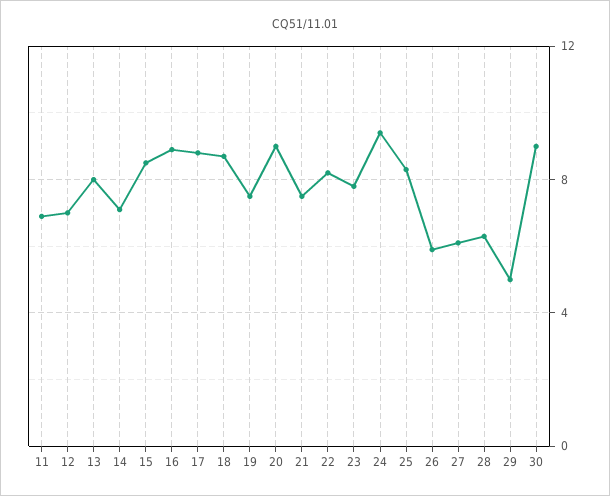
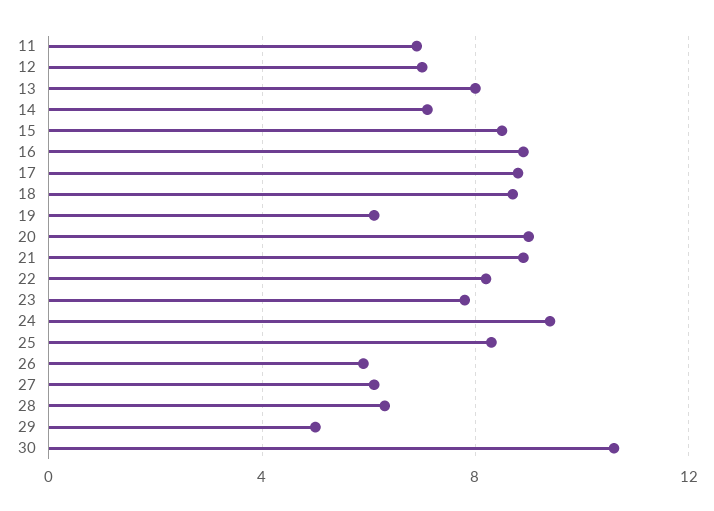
19: 7.5 -> 6
21: 7.5 -> 9
30: 9 -> 10.5

